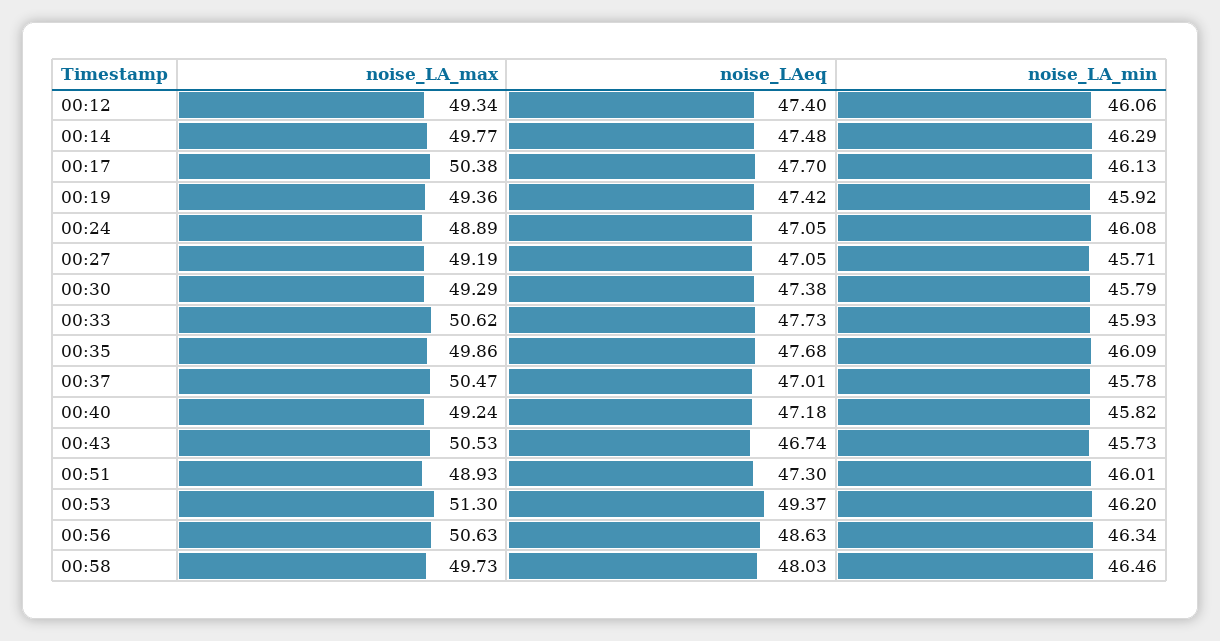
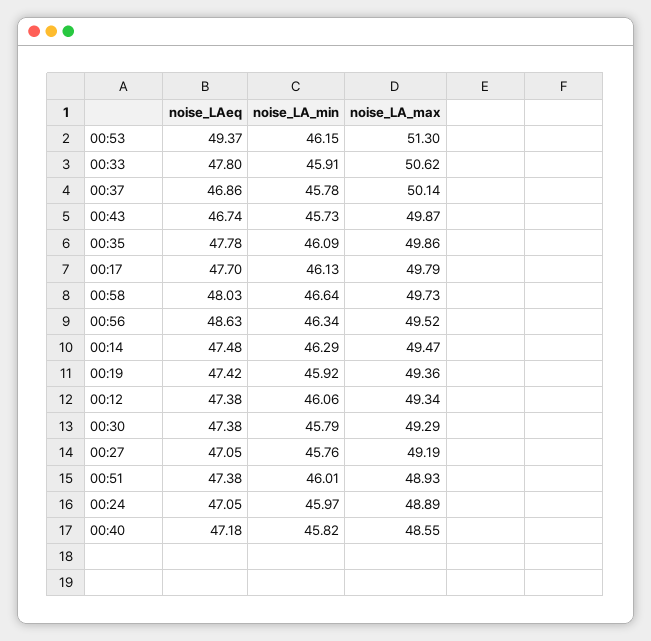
noise_LAeq, 00:12: 47.4 -> 47.38
noise_LA_max, 00:14: 49.77 -> 49.47
noise_LA_max, 00:17: 50.38 -> 49.79
noise_LA_min, 00:24: 46.08 -> 45.97
noise_LA_min, 00:27: 45.71 -> 45.76
noise_LAeq, 00:33: 47.73 -> 47.8
noise_LA_min, 00:33: 45.93 -> 45.91
noise_LAeq, 00:35: 47.68 -> 47.78
noise_LA_max, 00:37: 50.47 -> 50.14
noise_LAeq, 00:37: 47.01 -> 46.86
noise_LA_max, 00:40: 49.24 -> 48.55
noise_LA_max, 00:43: 50.53 -> 49.87
noise_LAeq, 00:51: 47.3 -> 47.38
noise_LA_min, 00:53: 46.2 -> 46.15
noise_LA_max, 00:56: 50.63 -> 49.52
noise_LA_min, 00:58: 46.46 -> 46.64

